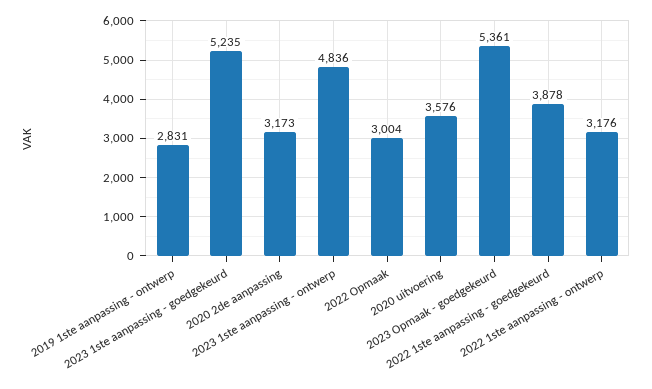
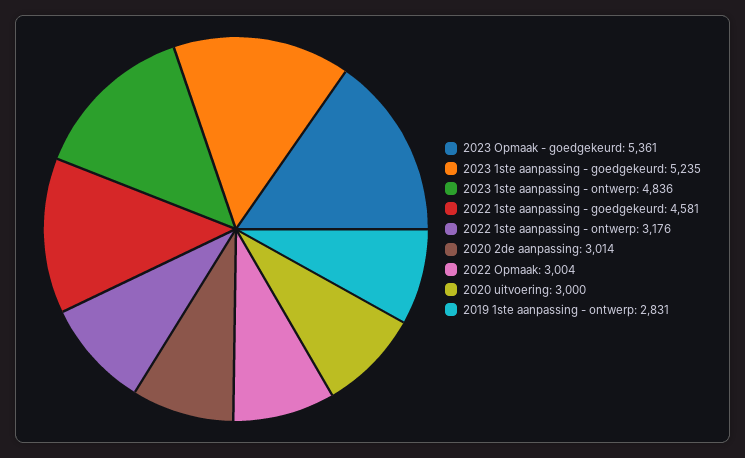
2020 2de aanpassing: 3173 -> 3014
2020 uitvoering: 3576 -> 3000
2022 1ste aanpassing - goedgekeurd: 3878 -> 4581

